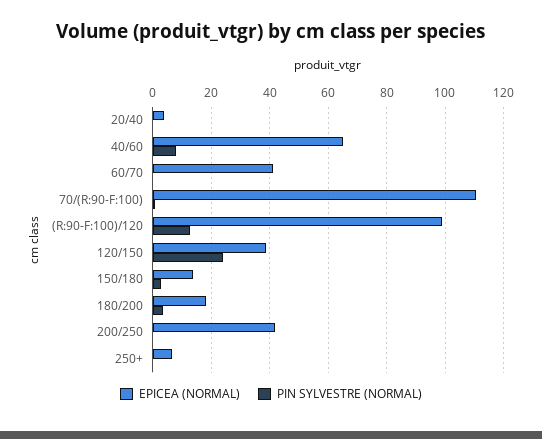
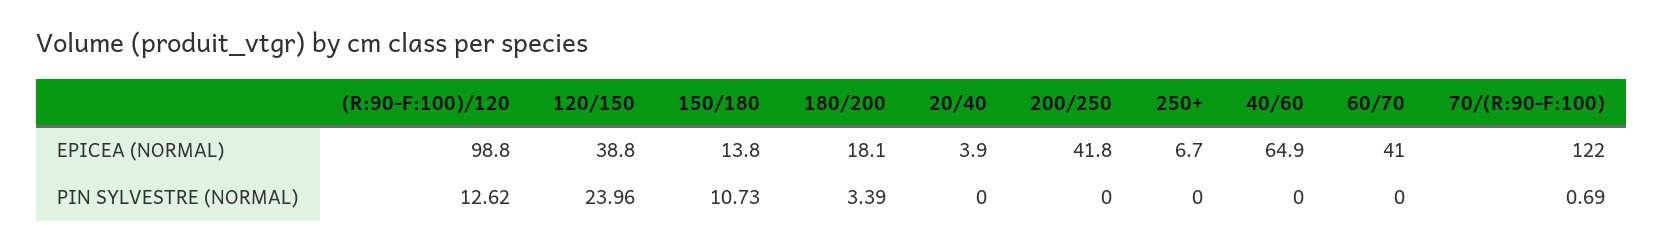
PIN SYLVESTRE (NORMAL), 40/60: 7.5 -> 0
EPICEA (NORMAL), 70/(R:90-F:100): 110 -> 122
PIN SYLVESTRE (NORMAL), 150/180: 2.5 -> 10.73

